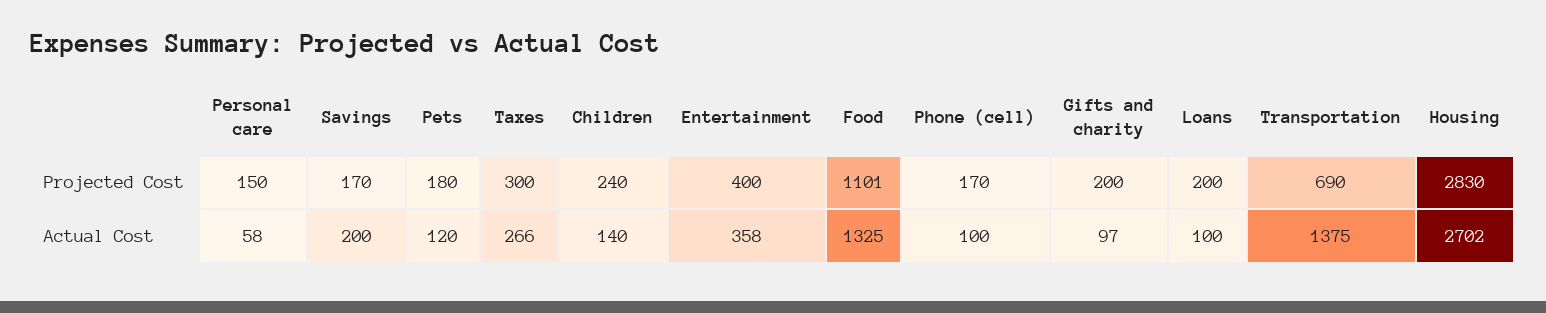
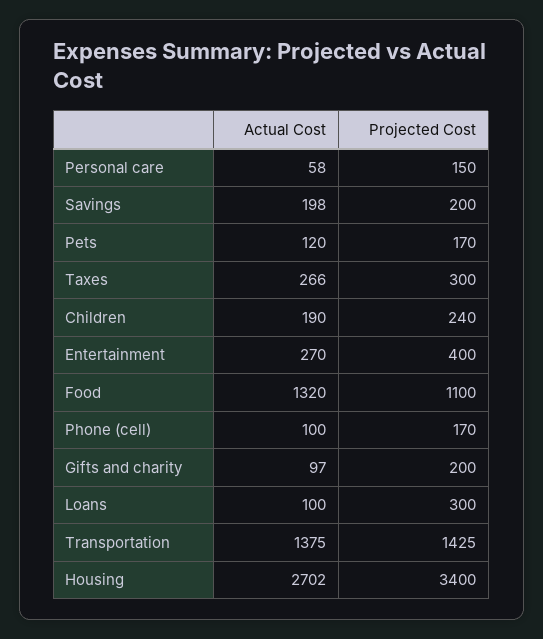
Savings, Projected Cost: 170 -> 200
Pets, Projected Cost: 180 -> 170
Food, Projected Cost: 1101 -> 1100
Loans, Projected Cost: 200 -> 300
Transportation, Projected Cost: 690 -> 1425
Housing, Projected Cost: 2830 -> 3400
Savings, Actual Cost: 200 -> 198
Children, Actual Cost: 140 -> 190
Entertainment, Actual Cost: 358 -> 270
Food, Actual Cost: 1325 -> 1320

